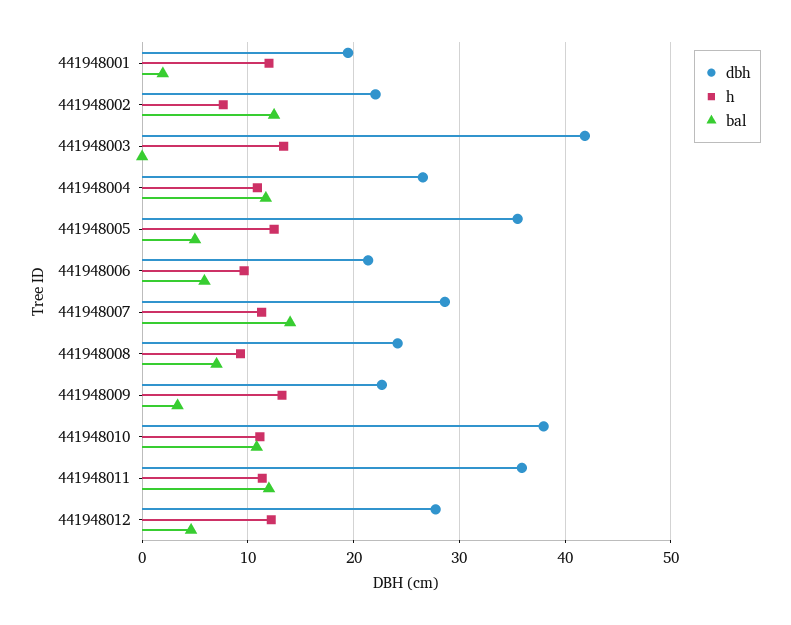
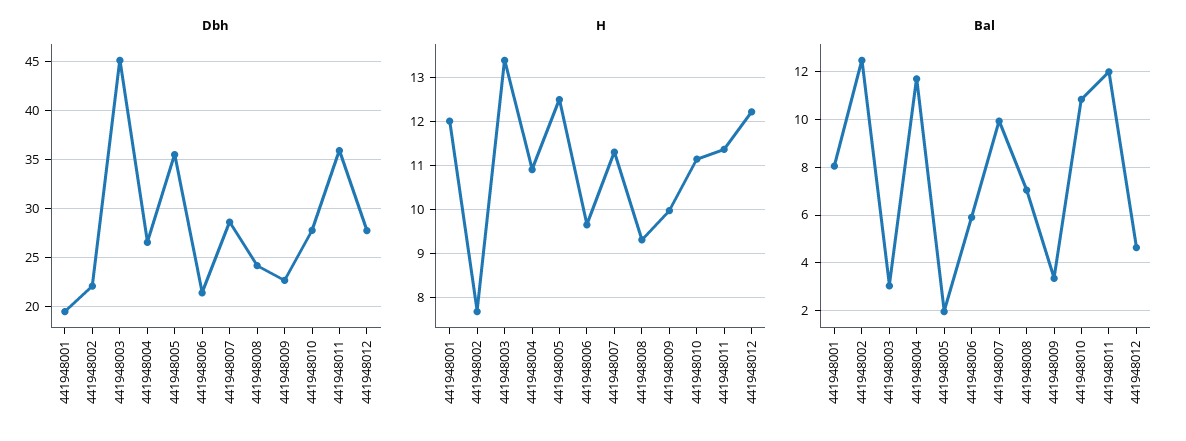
bal, 441948001: 2 -> 8
dbh, 441948003: 42 -> 45
bal, 441948003: 0 -> 3
bal, 441948005: 5 -> 2
bal, 441948007: 14 -> 10
h, 441948009: 13 -> 10
dbh, 441948010: 38 -> 28

